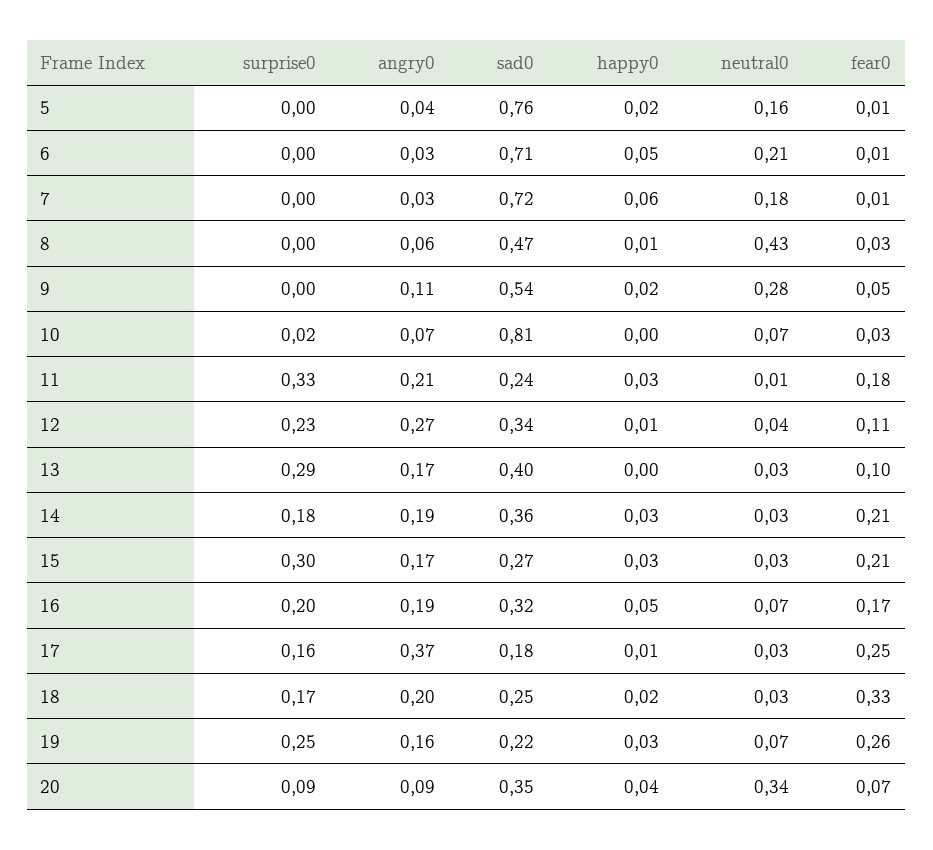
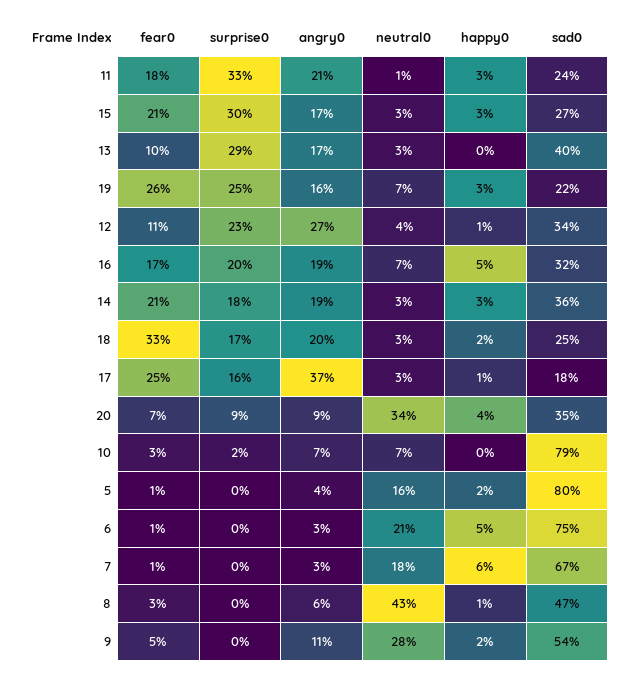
sad0, 5: 0.76 -> 0.8
sad0, 6: 0.71 -> 0.75
sad0, 7: 0.72 -> 0.67
sad0, 10: 0.81 -> 0.79

